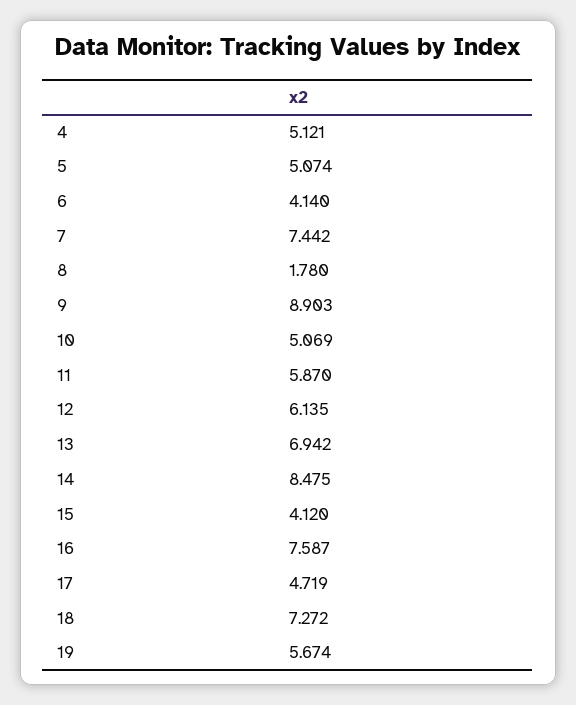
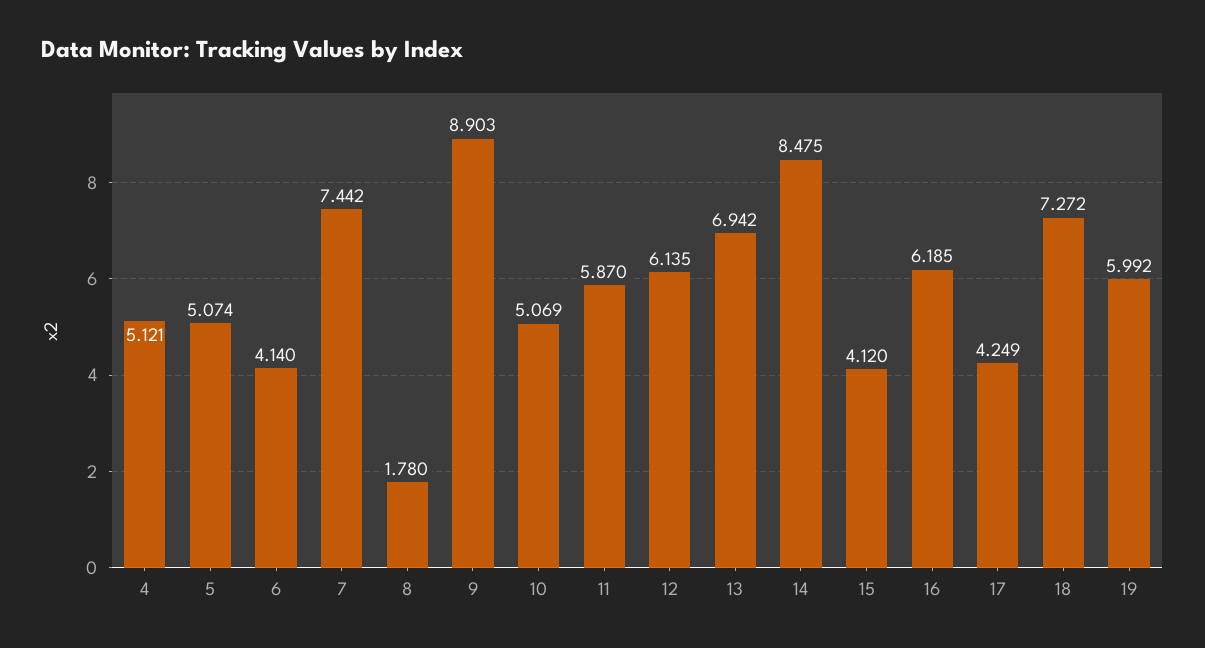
16: 7.587 -> 6.185
17: 4.719 -> 4.249
19: 5.674 -> 5.992

